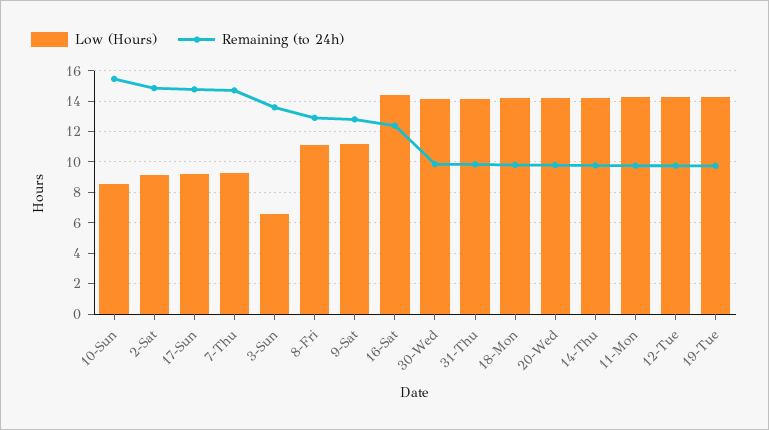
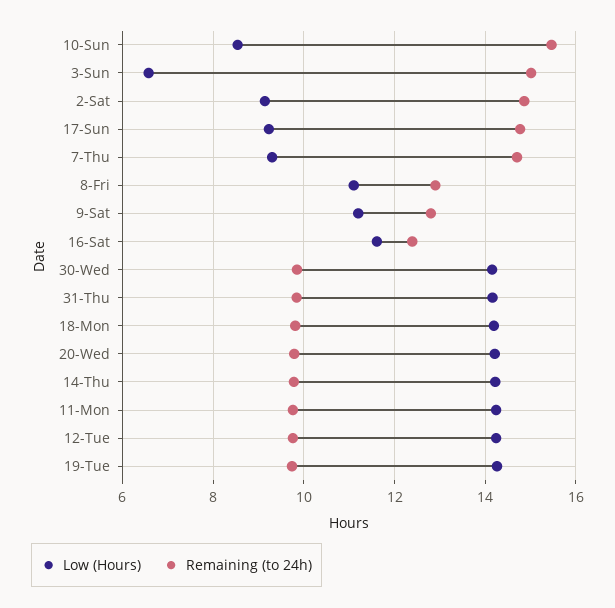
Remaining (to 24h), 3-Sun: 13.5 -> 15
Low (Hours), 16-Sat: 14.5 -> 11.6

